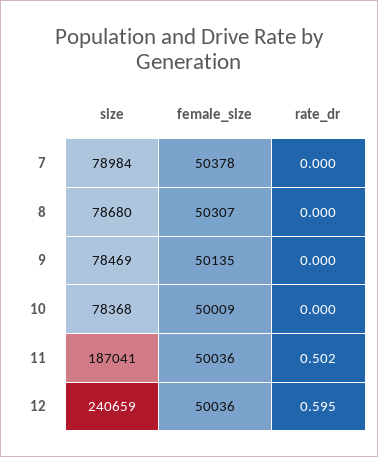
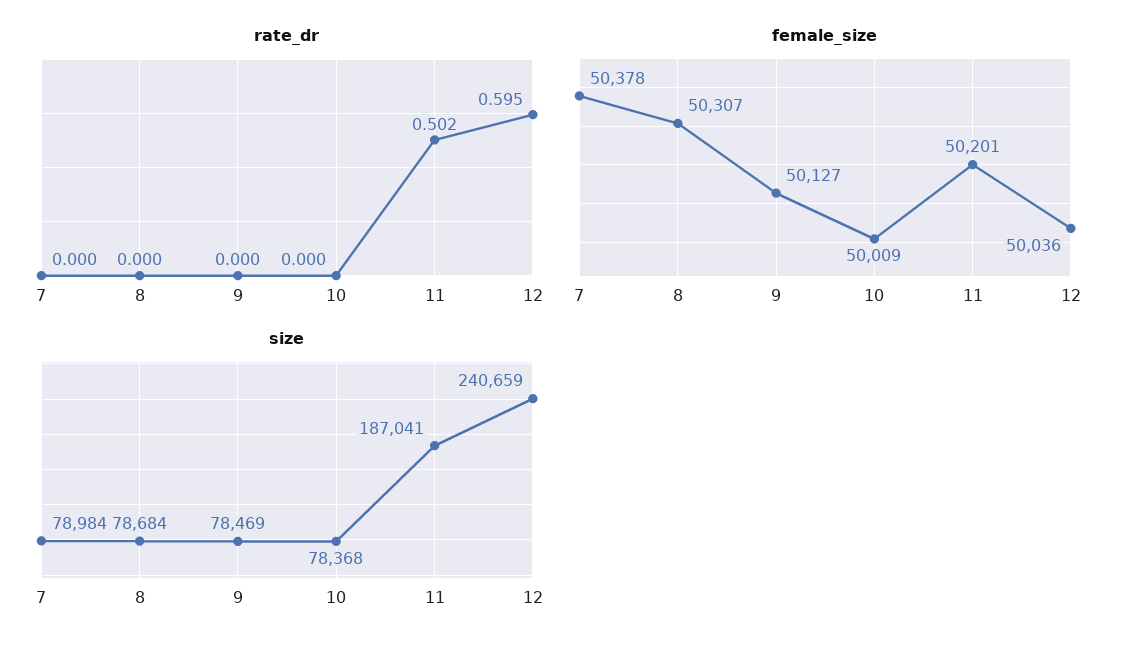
size, 8: 78680 -> 78684
female_size, 9: 50135 -> 50127
female_size, 11: 50036 -> 50201

